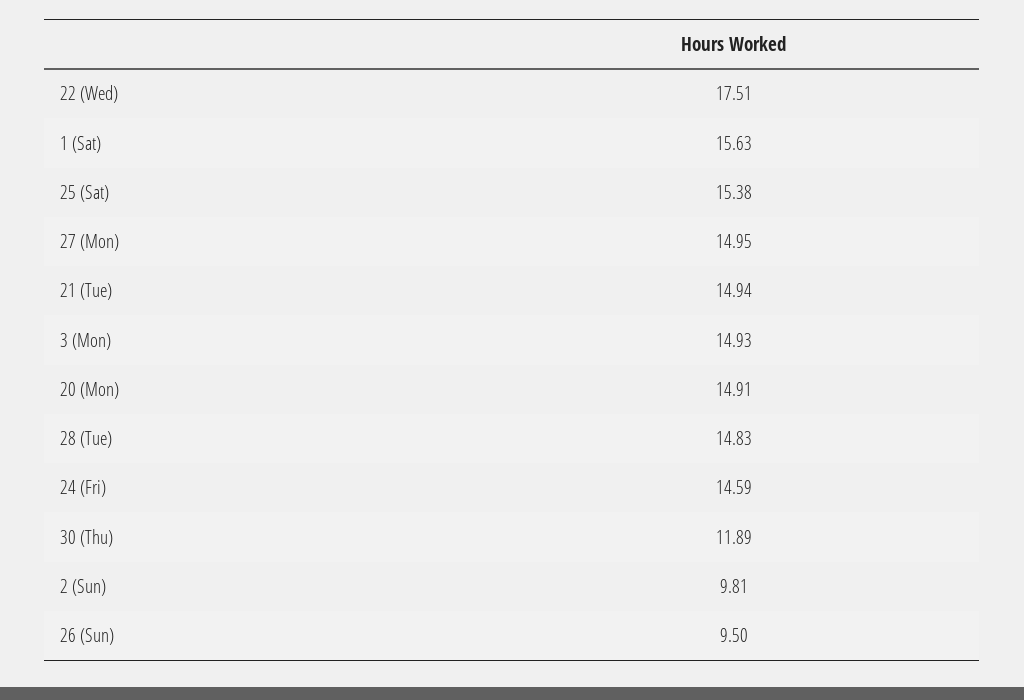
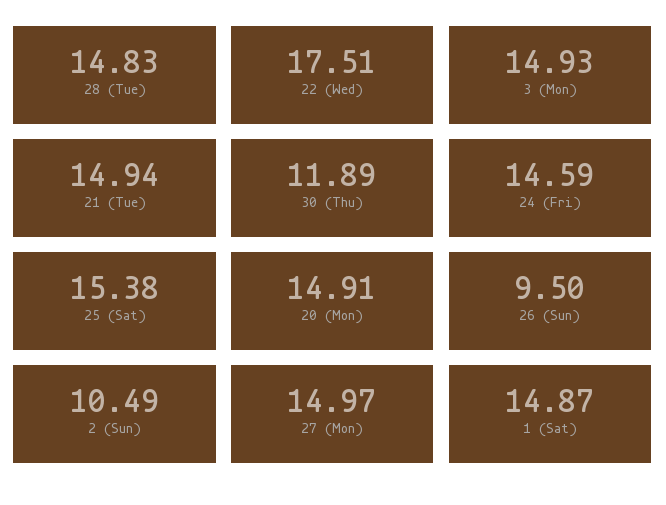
1 (Sat): 15.63 -> 14.87
27 (Mon): 14.95 -> 14.97
2 (Sun): 9.81 -> 10.49

